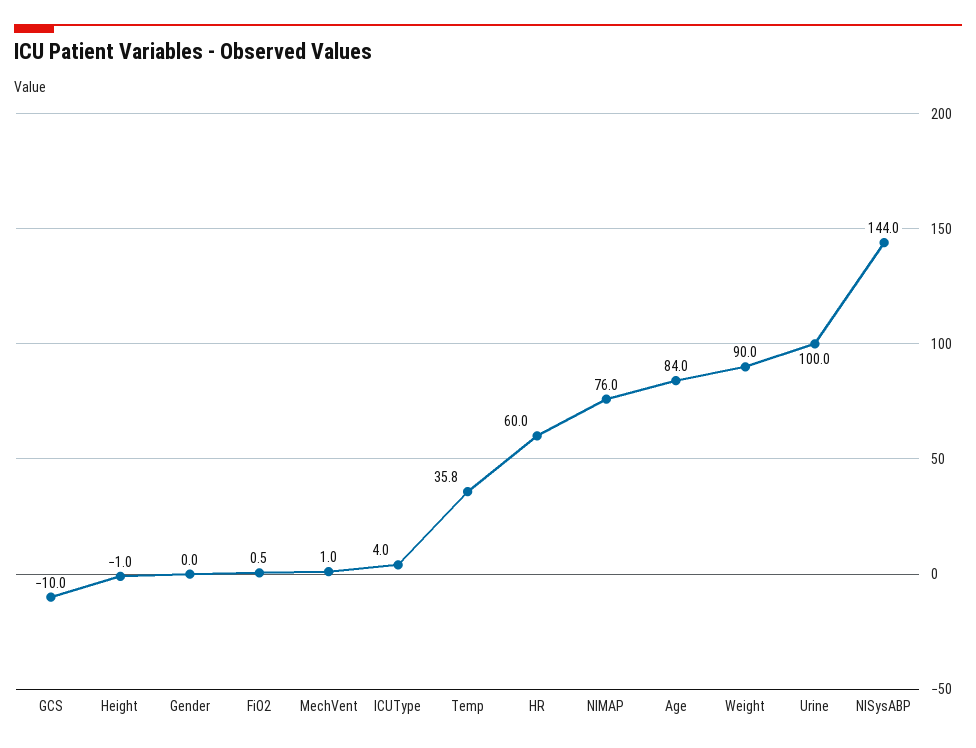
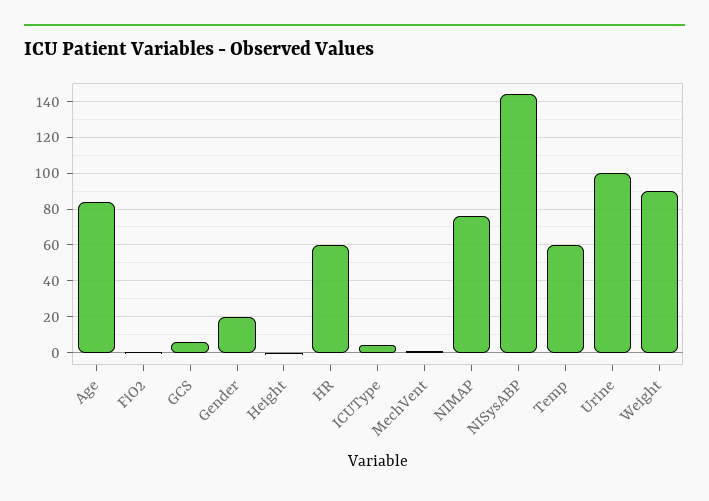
GCS: -10 -> 5
Gender: 0 -> 20
Temp: 35.8 -> 60

